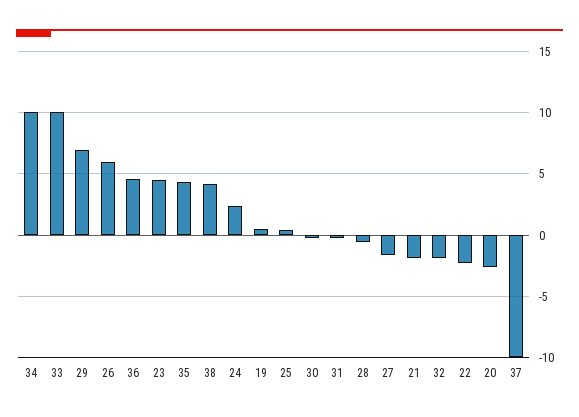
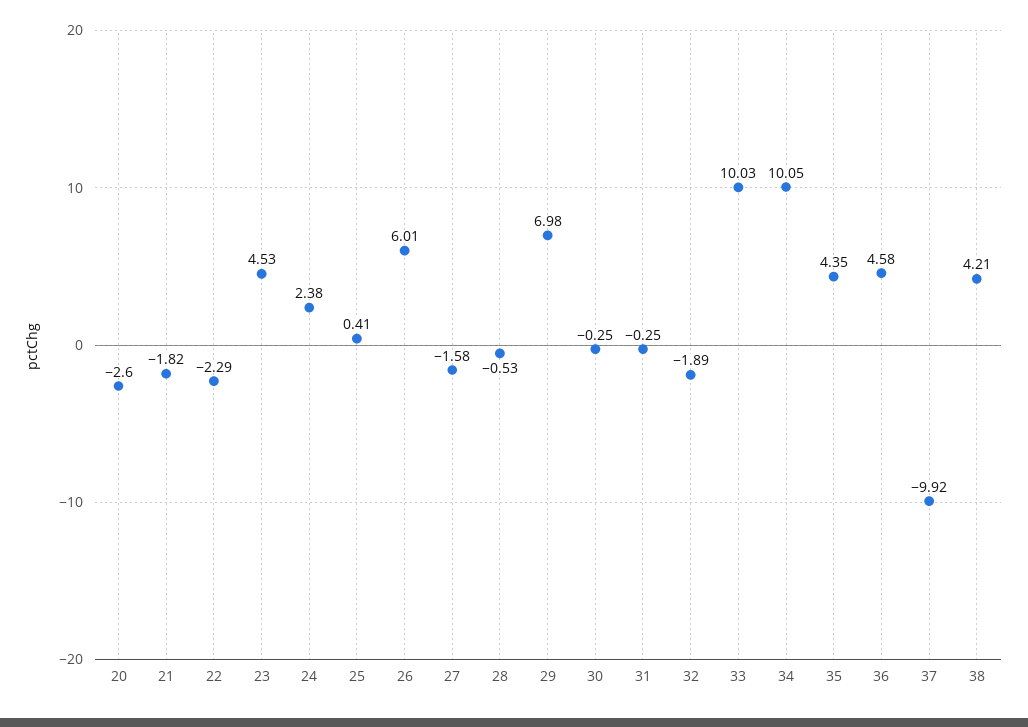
19: 0.5 -> none

